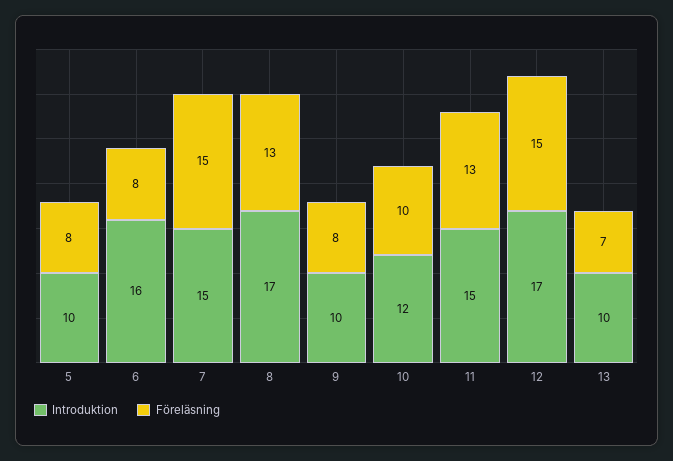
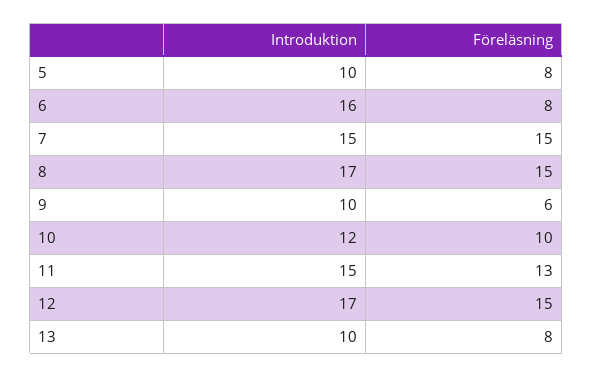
Föreläsning, 8: 13 -> 15
Föreläsning, 9: 8 -> 6
Föreläsning, 13: 7 -> 8

